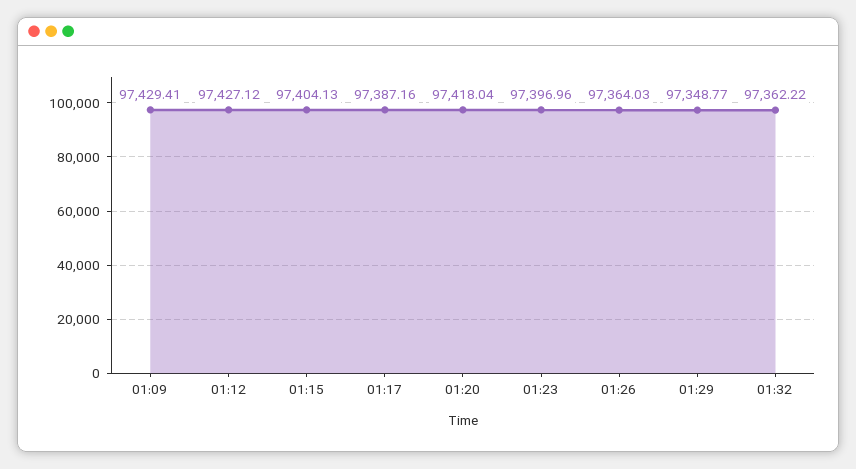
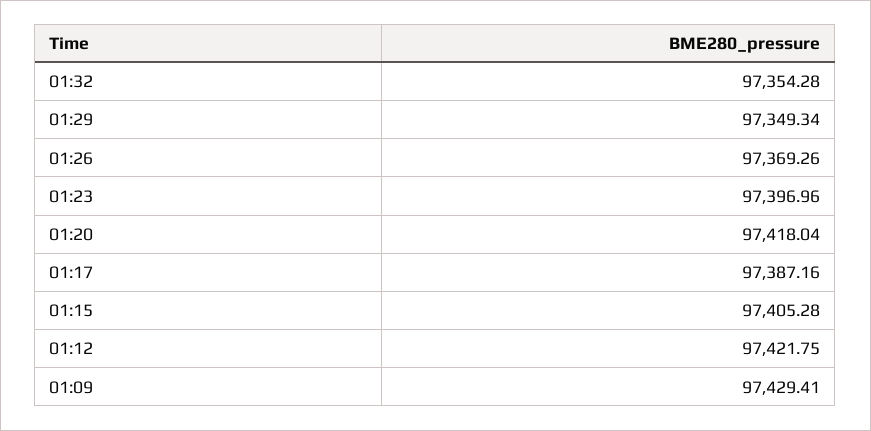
01:12: 97427.12 -> 97421.75
01:15: 97404.13 -> 97405.28
01:26: 97364.03 -> 97369.26
01:29: 97348.77 -> 97349.34
01:32: 97362.22 -> 97354.28

